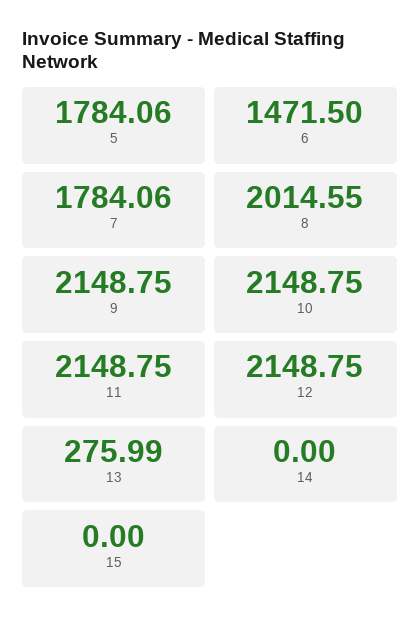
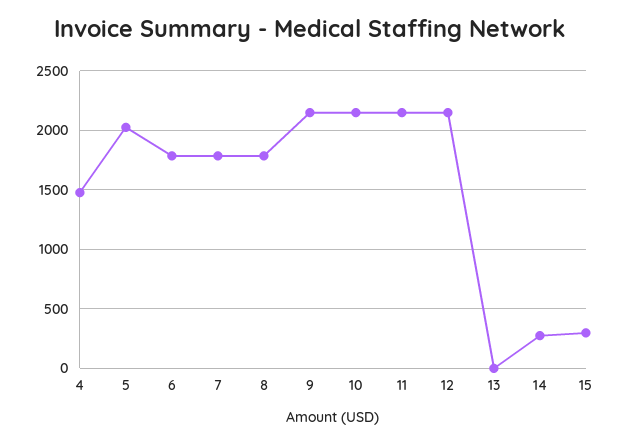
5: 1784.06 -> 2000
6: 1471.5 -> 1800
8: 2014.55 -> 1800
13: 275.99 -> 0
14: 0 -> 300
15: 0 -> 300
4: none -> 1500

